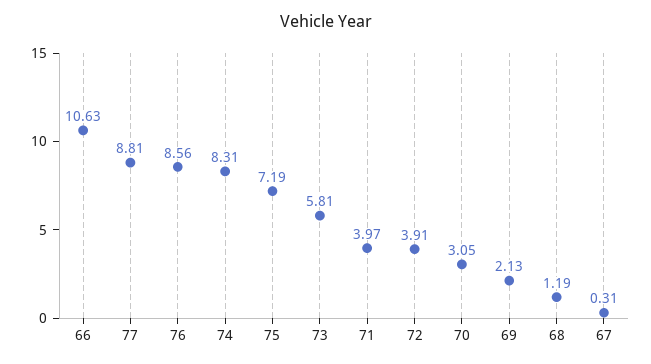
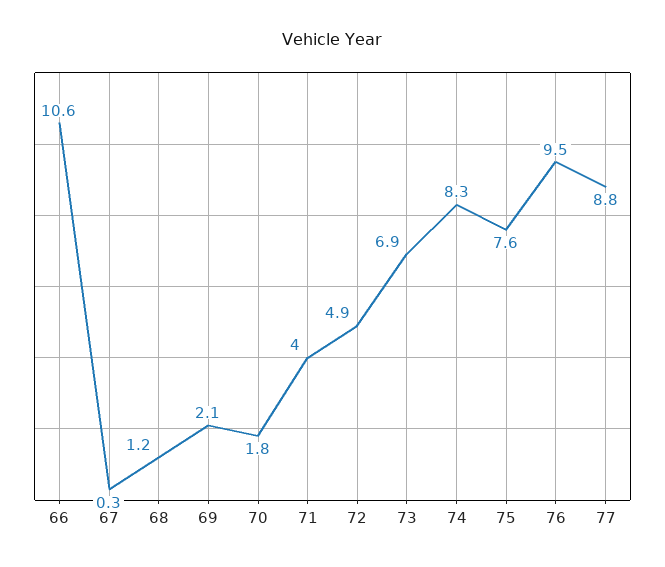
76: 8.56 -> 9.5
75: 7.19 -> 7.6
73: 5.81 -> 6.9
72: 3.91 -> 4.9
70: 3.05 -> 1.8

